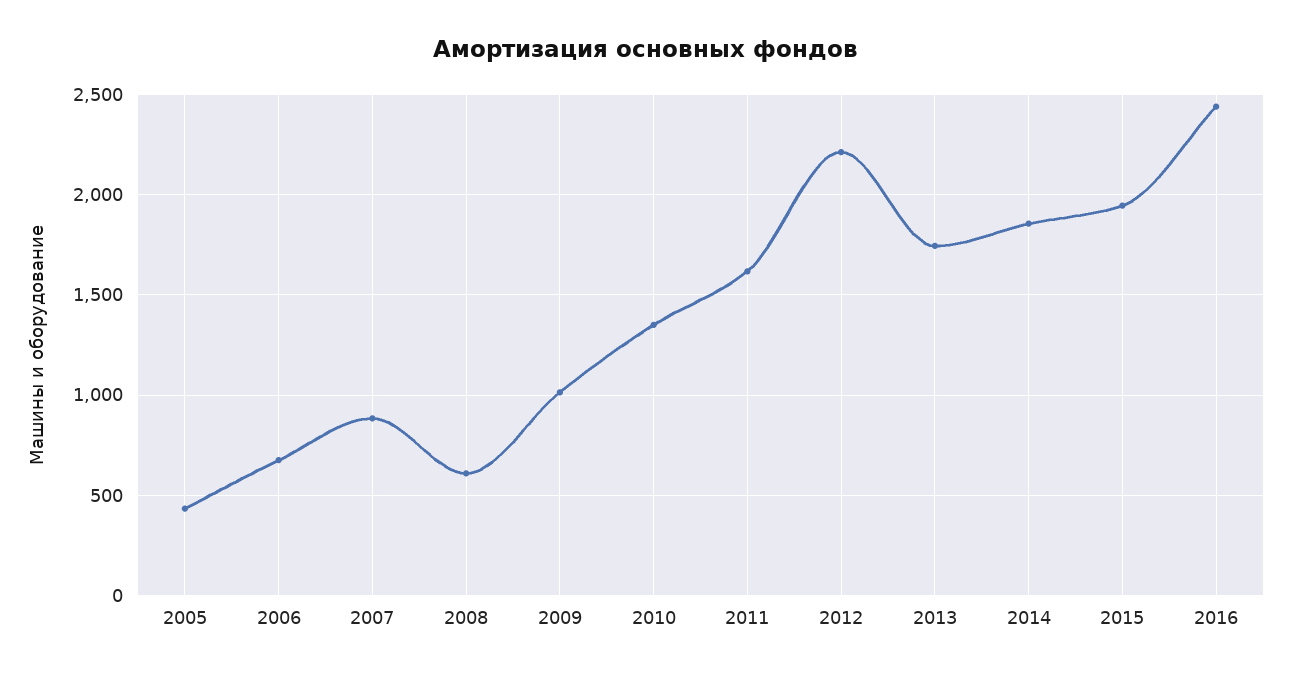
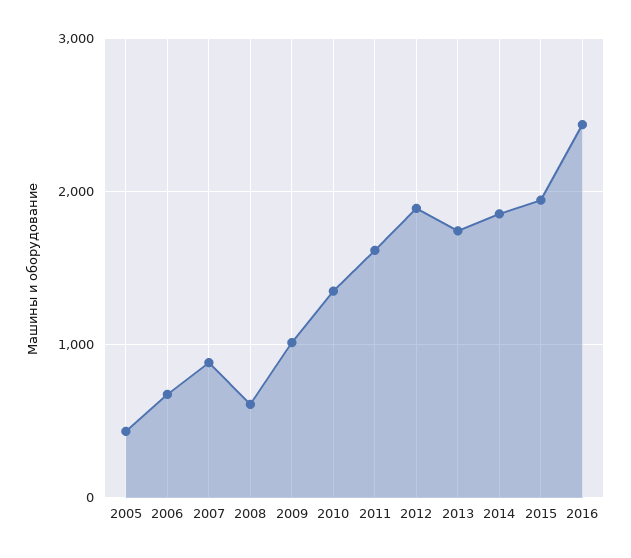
2012: 2200 -> 1900

